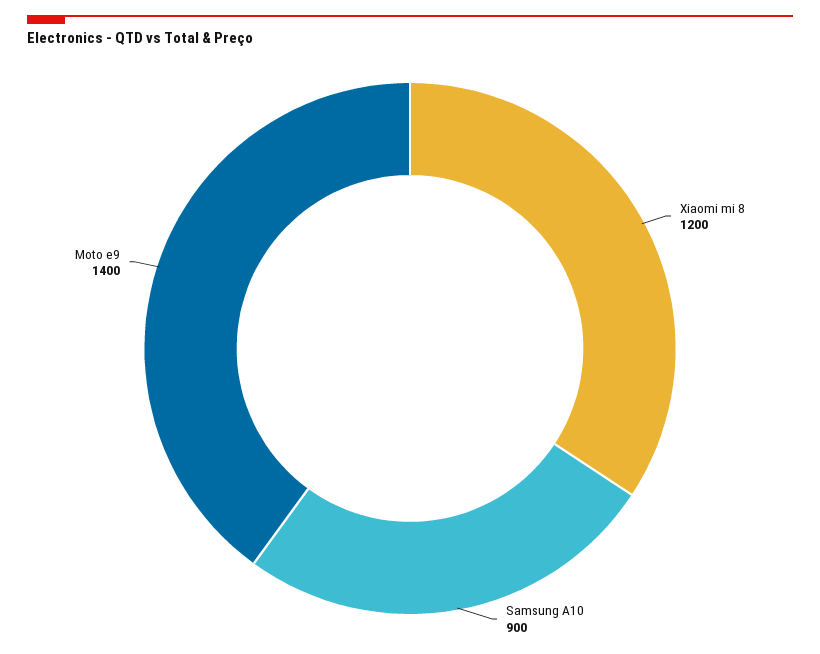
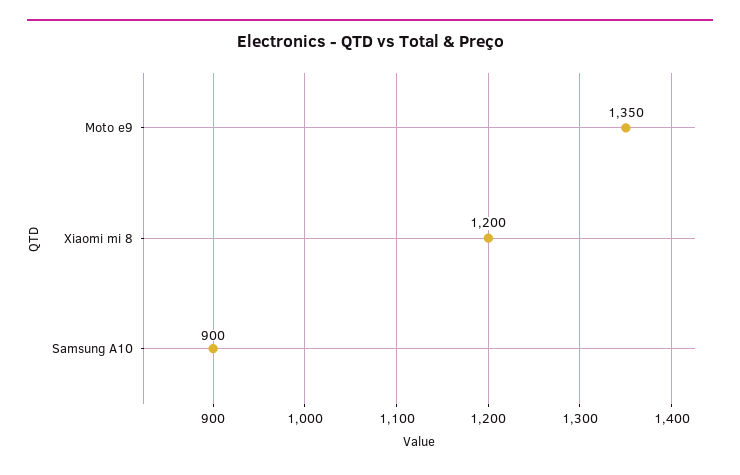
Moto e9: 1400 -> 1350

